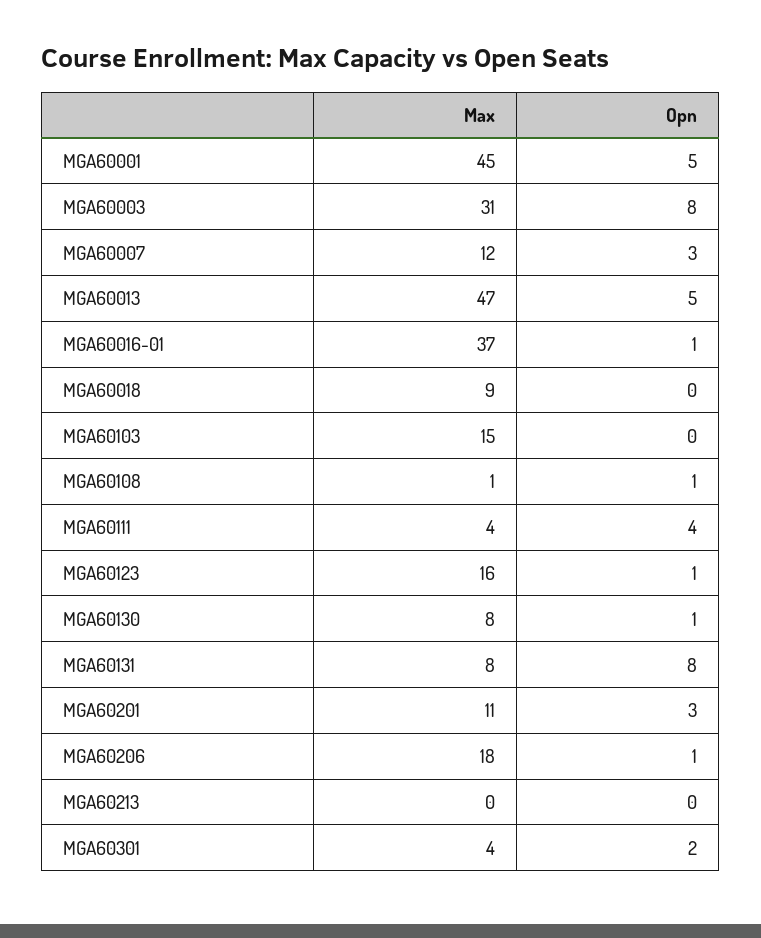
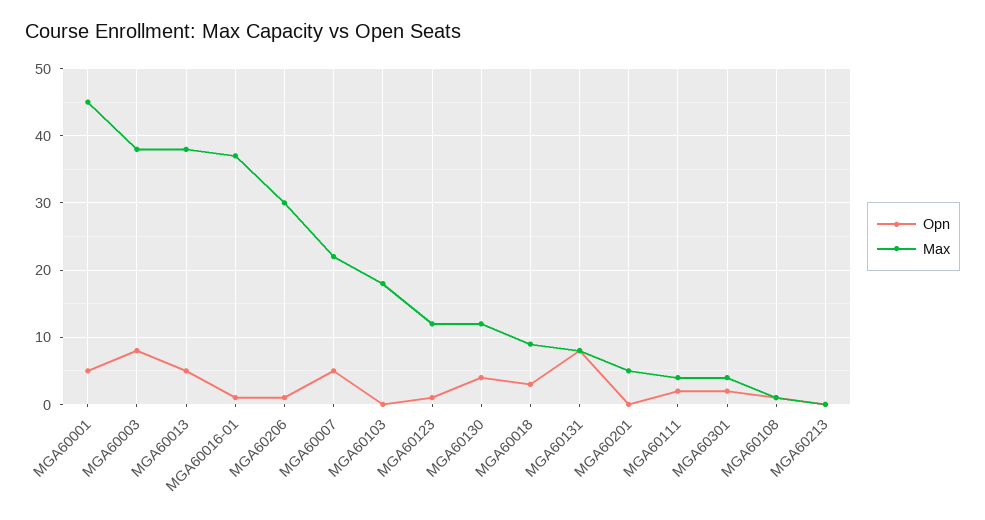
Max, MGA60003: 31 -> 38
Max, MGA60007: 12 -> 22
Opn, MGA60007: 3 -> 5
Max, MGA60013: 47 -> 38
Opn, MGA60018: 0 -> 3
Max, MGA60103: 15 -> 18
Opn, MGA60111: 4 -> 2
Max, MGA60123: 16 -> 12
Max, MGA60130: 8 -> 12
Opn, MGA60130: 1 -> 4
Max, MGA60201: 11 -> 5
Opn, MGA60201: 3 -> 0
Max, MGA60206: 18 -> 30

